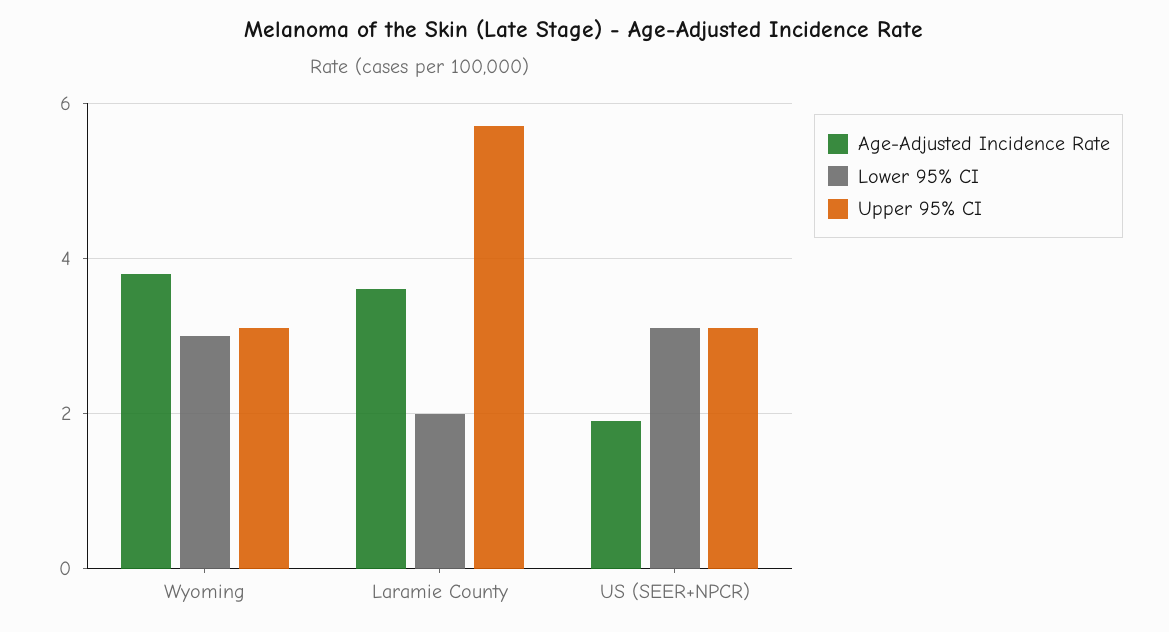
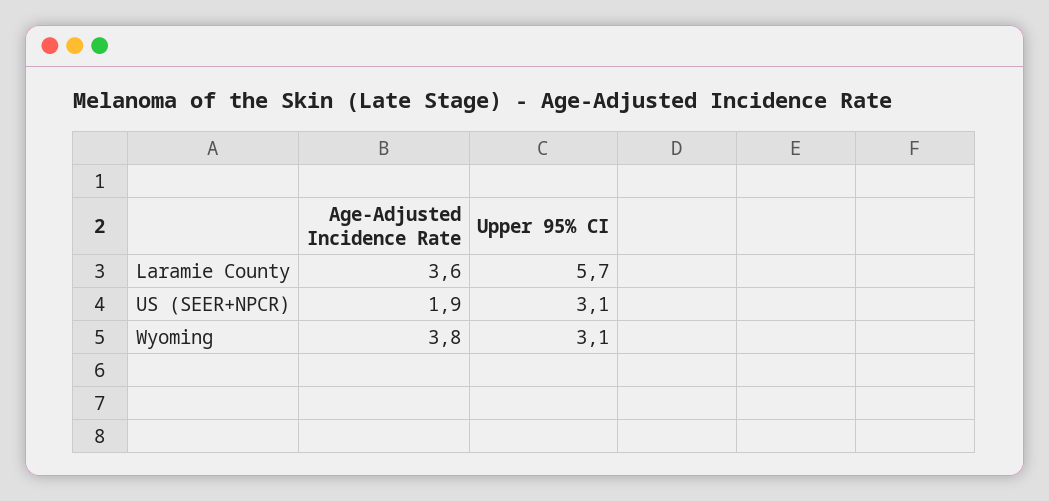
Lower 95% CI, Wyoming: 3 -> none
Lower 95% CI, Laramie County: 2 -> none
Lower 95% CI, US (SEER+NPCR): 3 -> none

